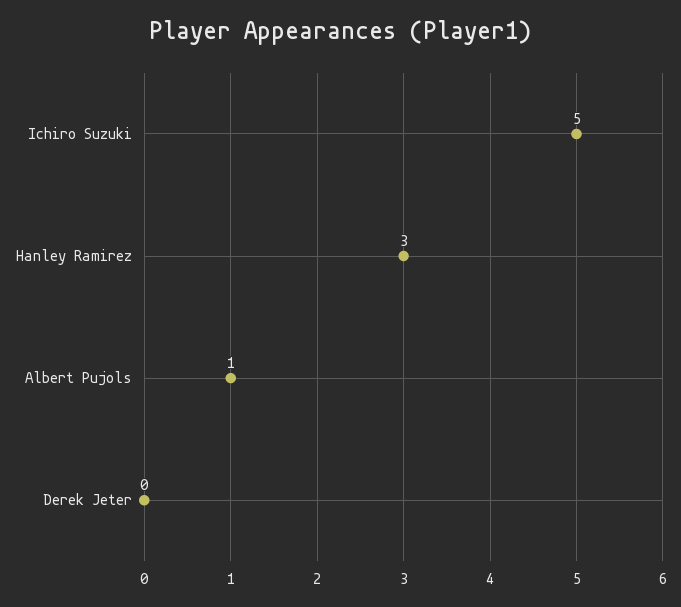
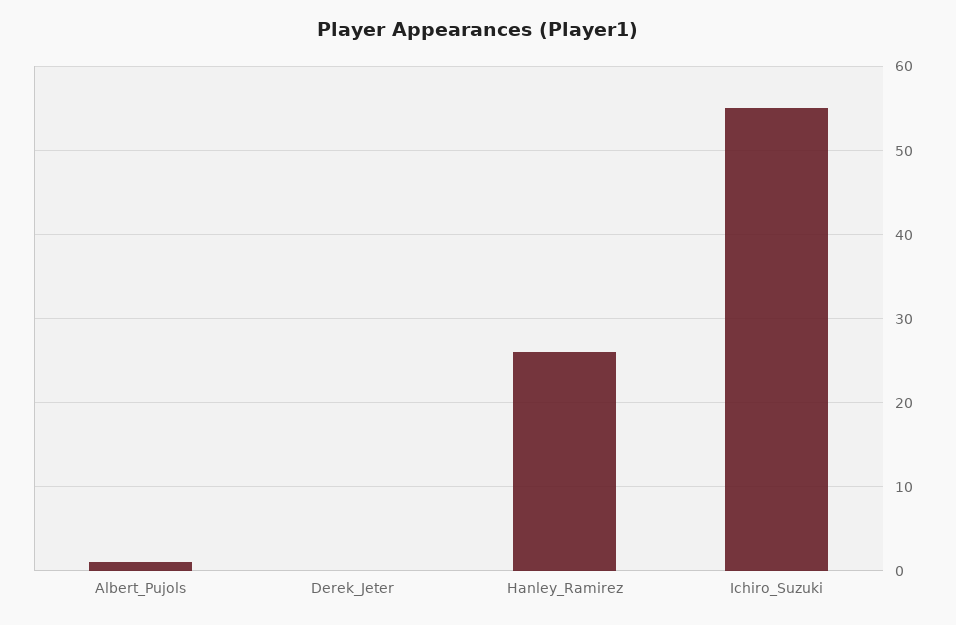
Ichiro Suzuki: 5 -> 55
Hanley Ramirez: 3 -> 26

